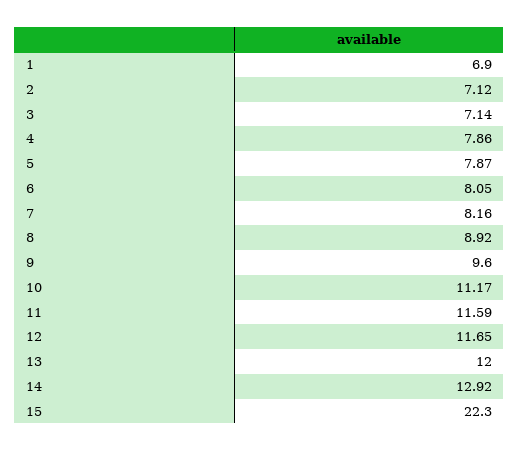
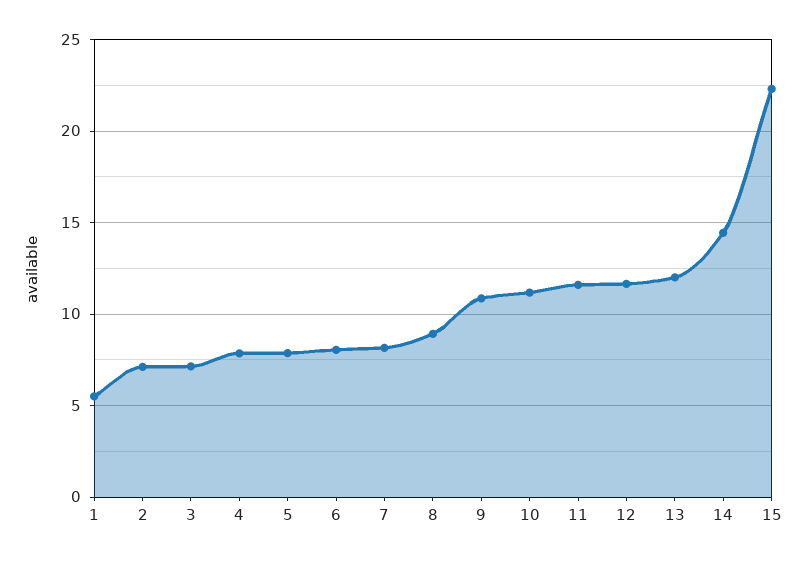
1: 6.9 -> 5.5
9: 9.6 -> 11
14: 12.92 -> 14.5

